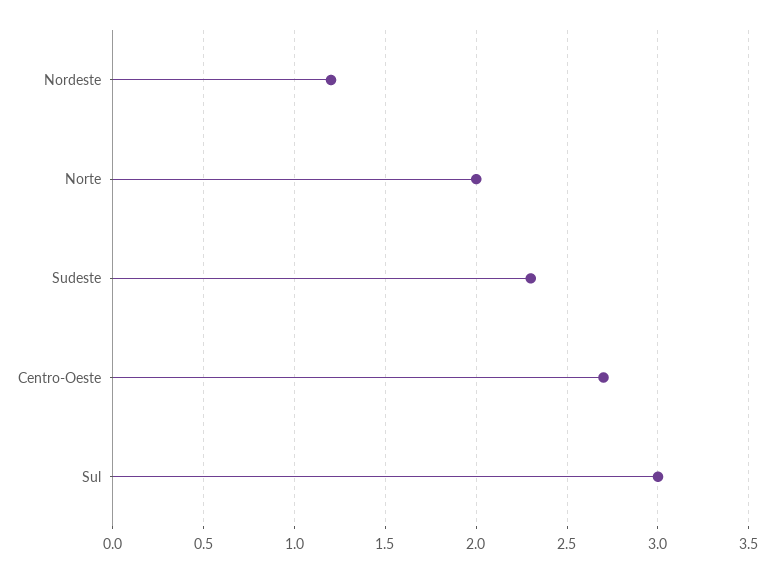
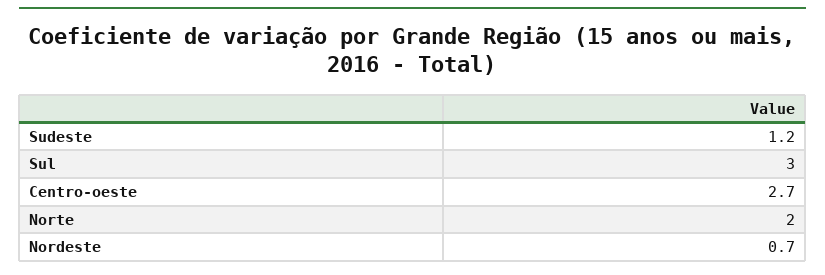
Nordeste: 1.2 -> 0.7
Sudeste: 2.3 -> 1.2

